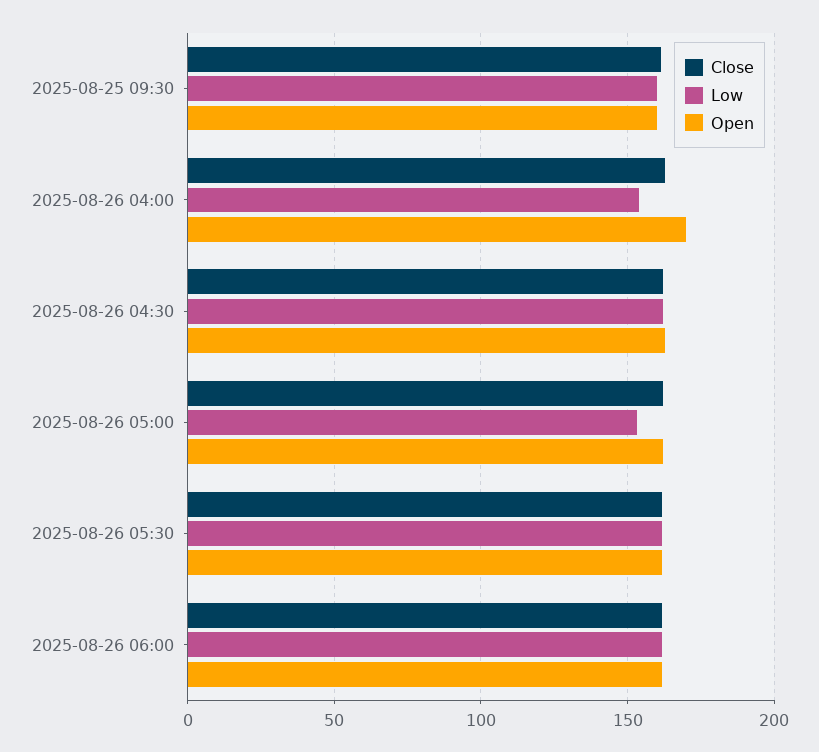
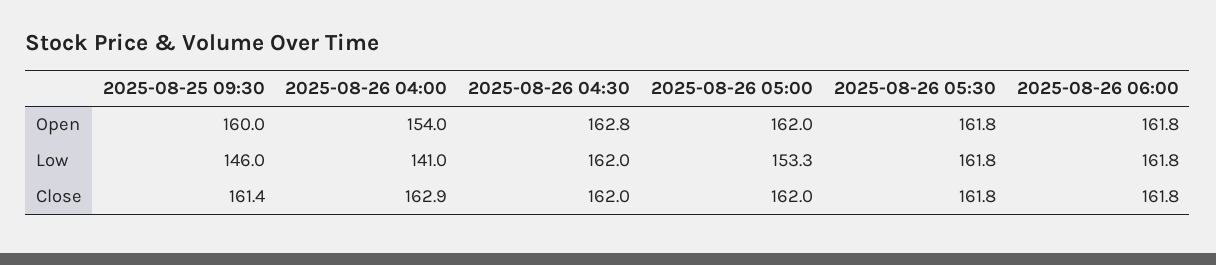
Low, 2025-08-25 09:30: 160 -> 146
Low, 2025-08-26 04:00: 155 -> 141
Open, 2025-08-26 04:00: 170 -> 154

